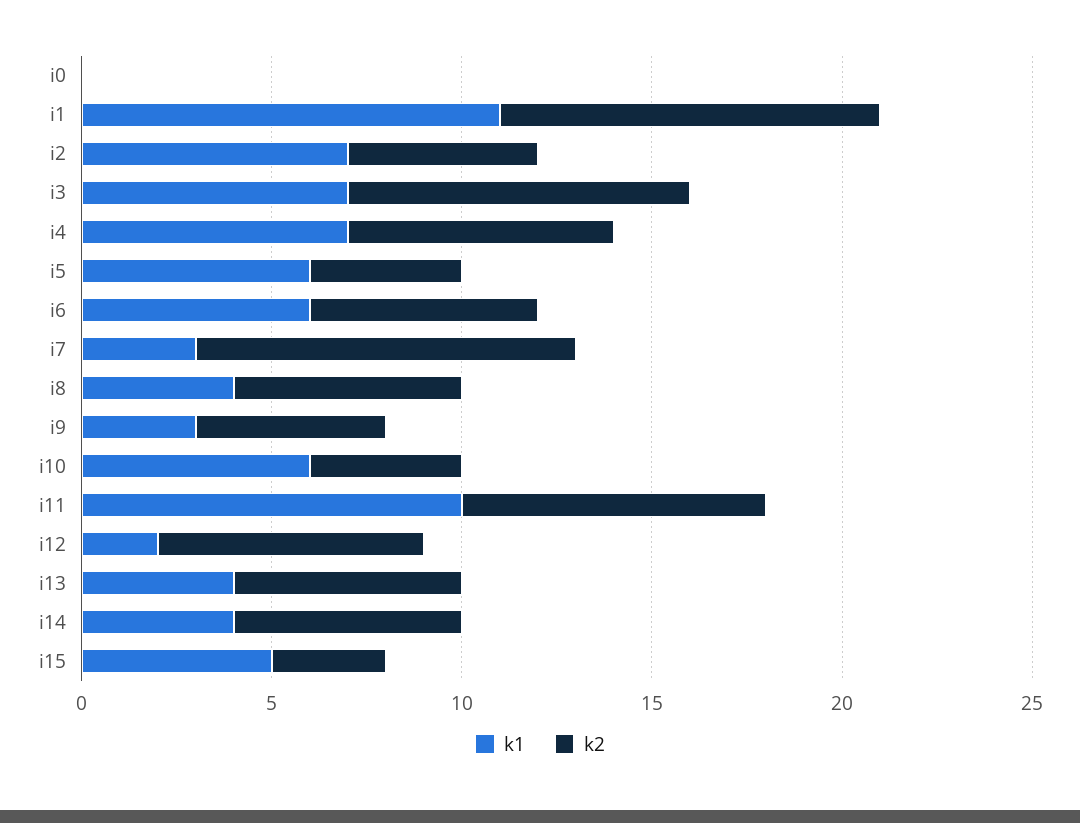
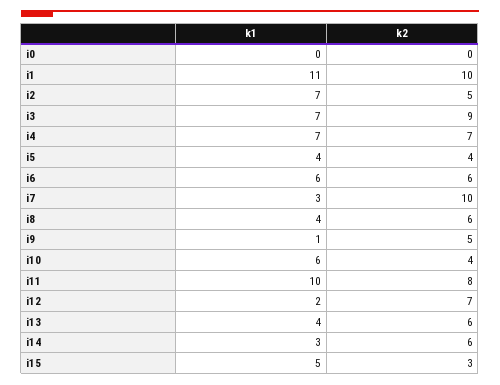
k1, i5: 6 -> 4
k1, i9: 3 -> 1
k1, i14: 4 -> 3

